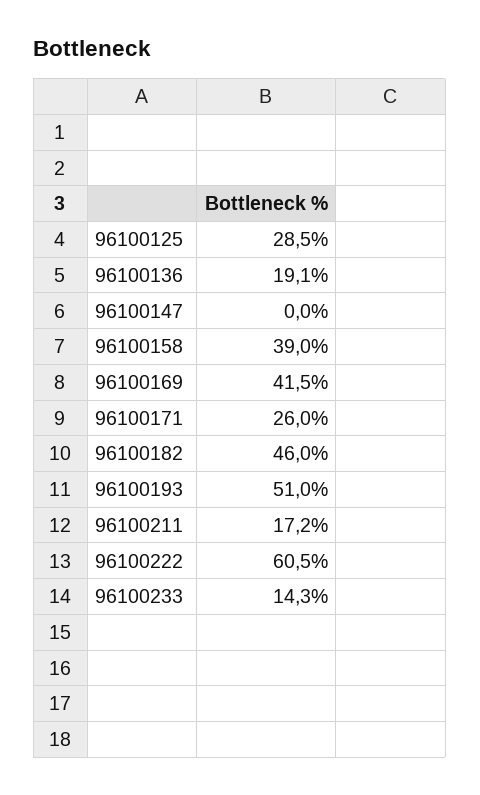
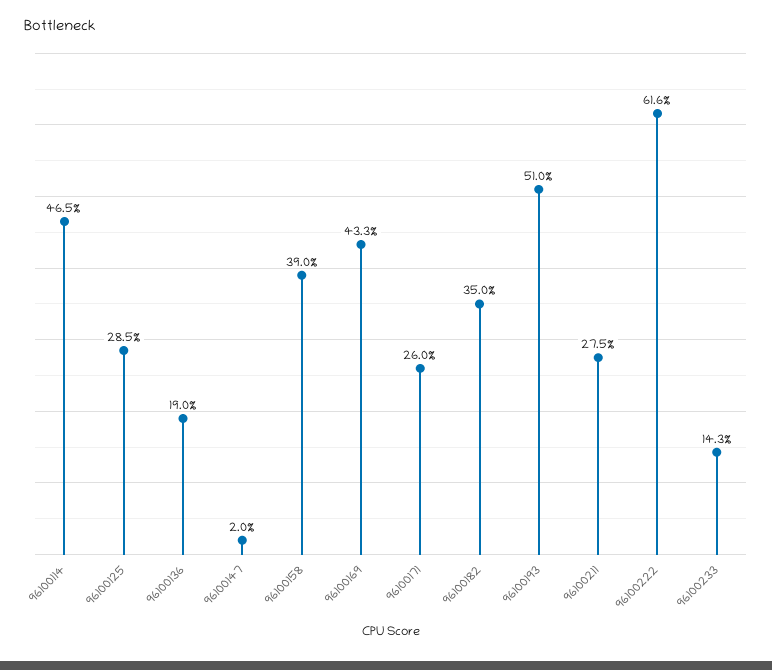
96100136: 19.1 -> 19
96100147: 0 -> 2
96100169: 41.5 -> 43.3
96100182: 46 -> 35
96100211: 17.2 -> 27.5
96100222: 60.5 -> 61.6
96100114: none -> 46.5

